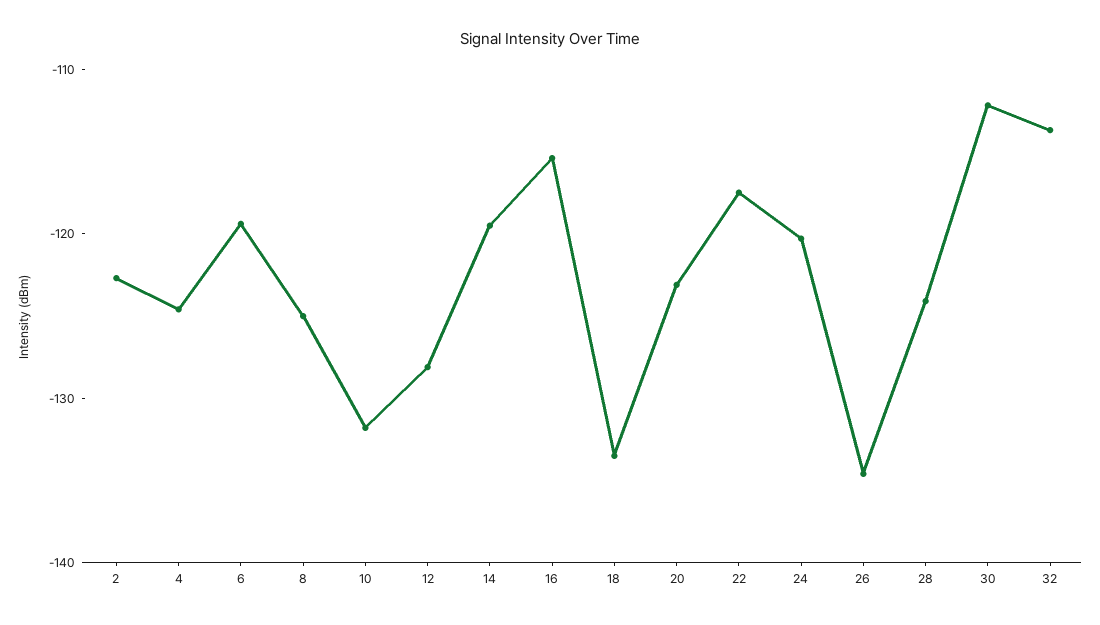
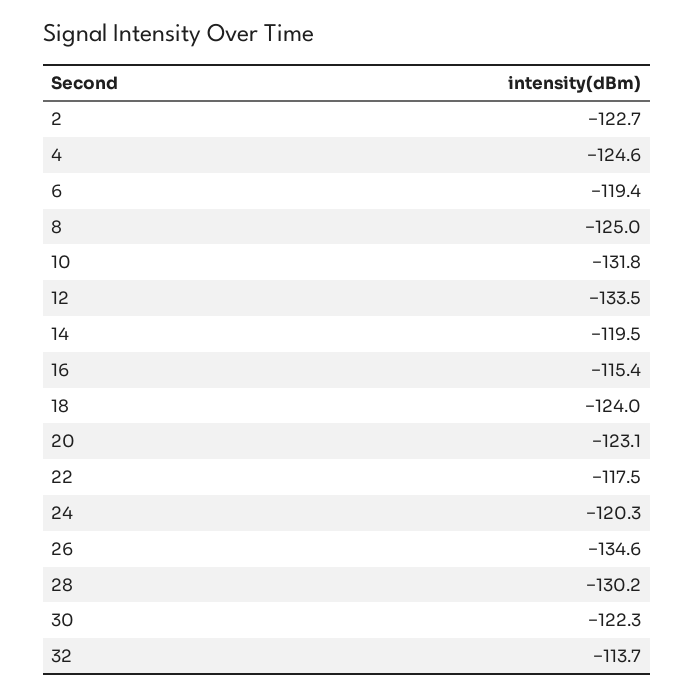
12: -128 -> -133.5
18: -134 -> -124
28: -124 -> -130.2
30: -112 -> -122.3

